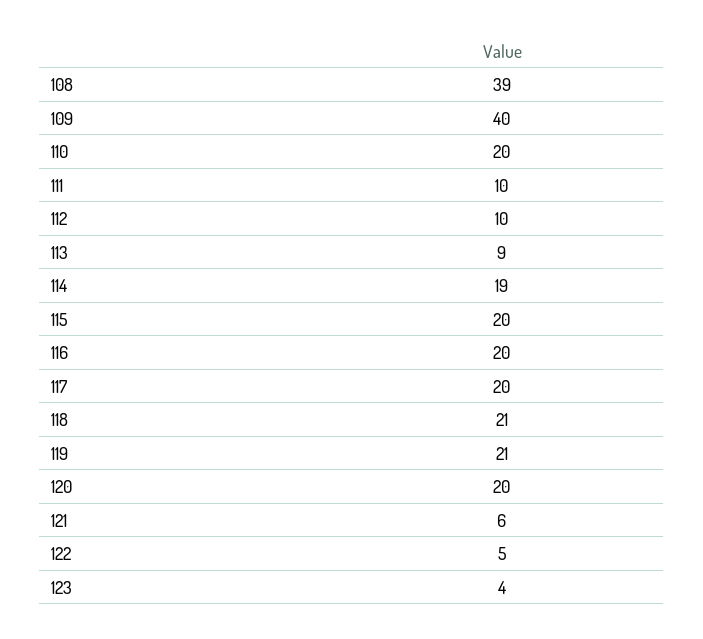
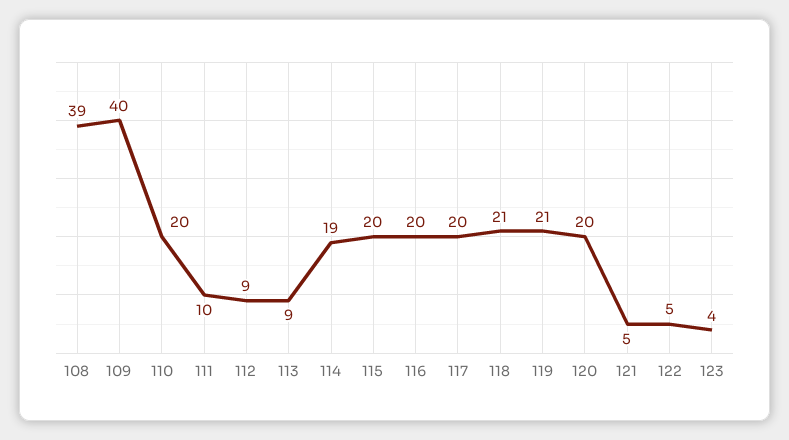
112: 10 -> 9
121: 6 -> 5

